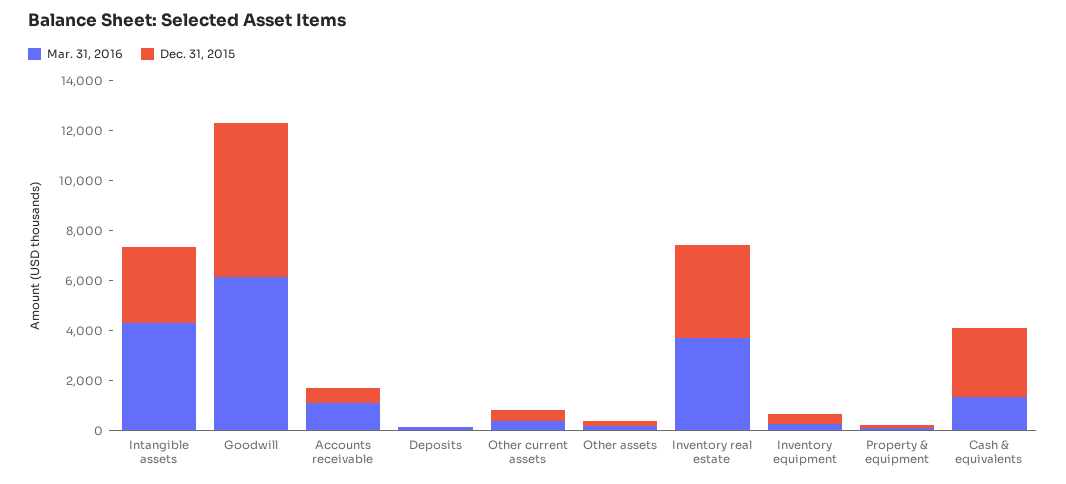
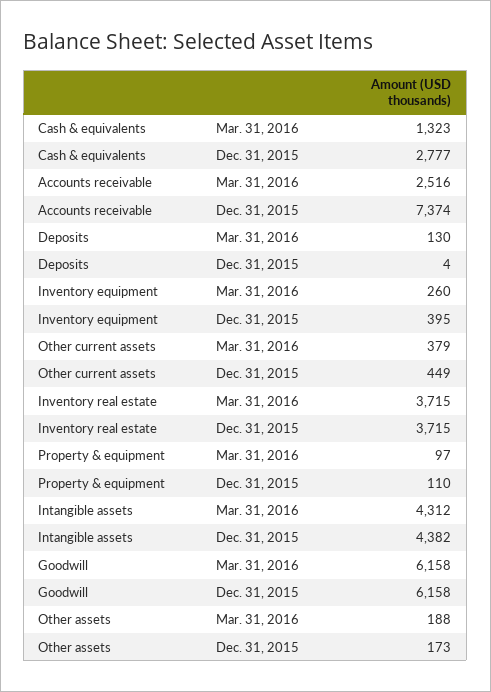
Dec. 31, 2015, Intangible assets: 3000 -> 4382
Mar. 31, 2016, Accounts receivable: 1000 -> 2516
Dec. 31, 2015, Accounts receivable: 500 -> 7374

